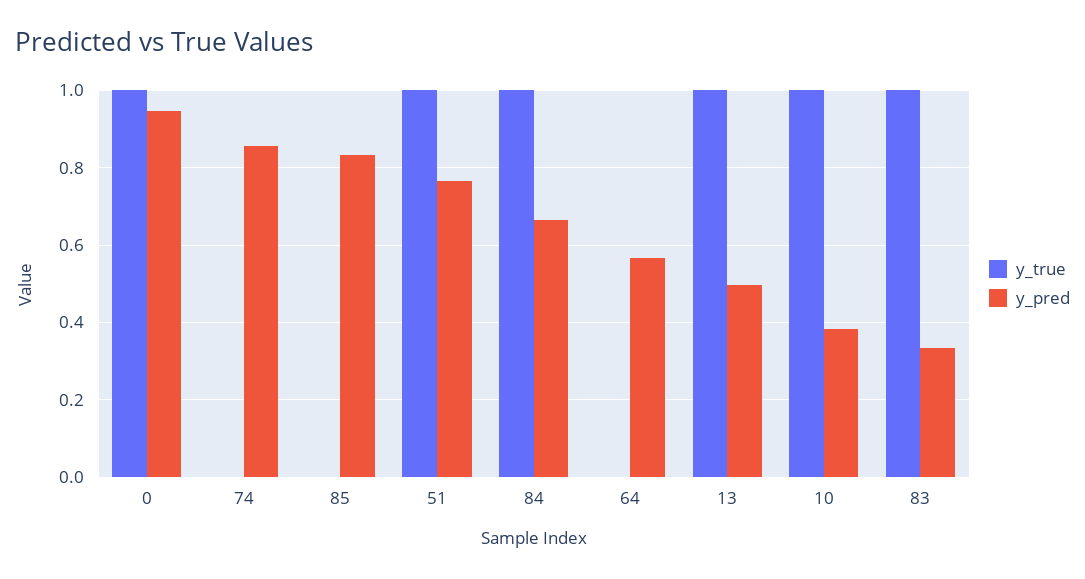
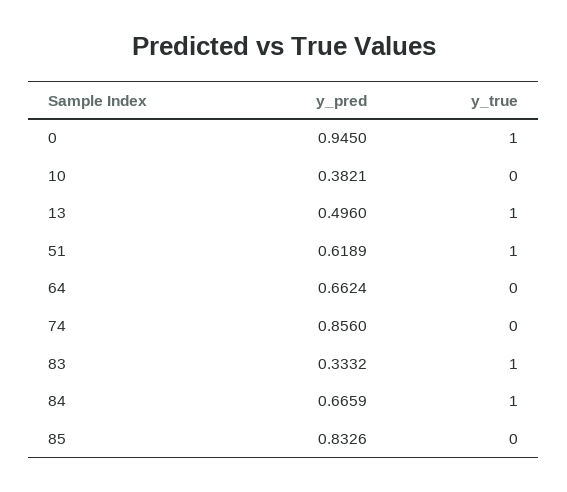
y_pred, 51: 0.76 -> 0.6189
y_pred, 64: 0.56 -> 0.6624
y_true, 10: 1 -> 0

